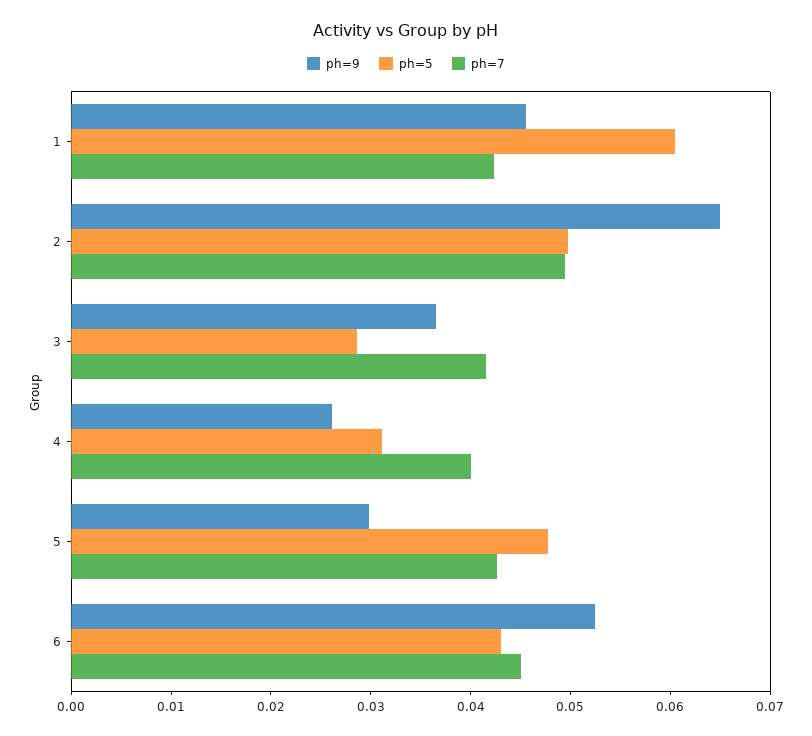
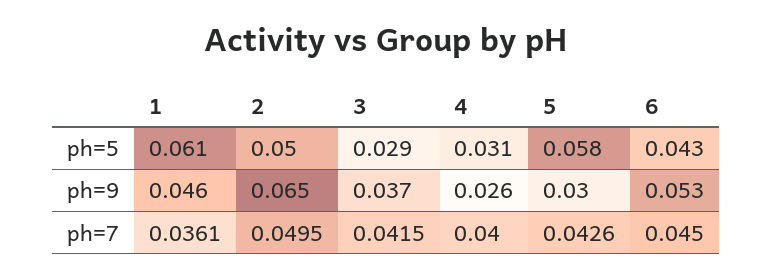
ph=7, 1: 0.042 -> 0.0361
ph=5, 5: 0.048 -> 0.058

